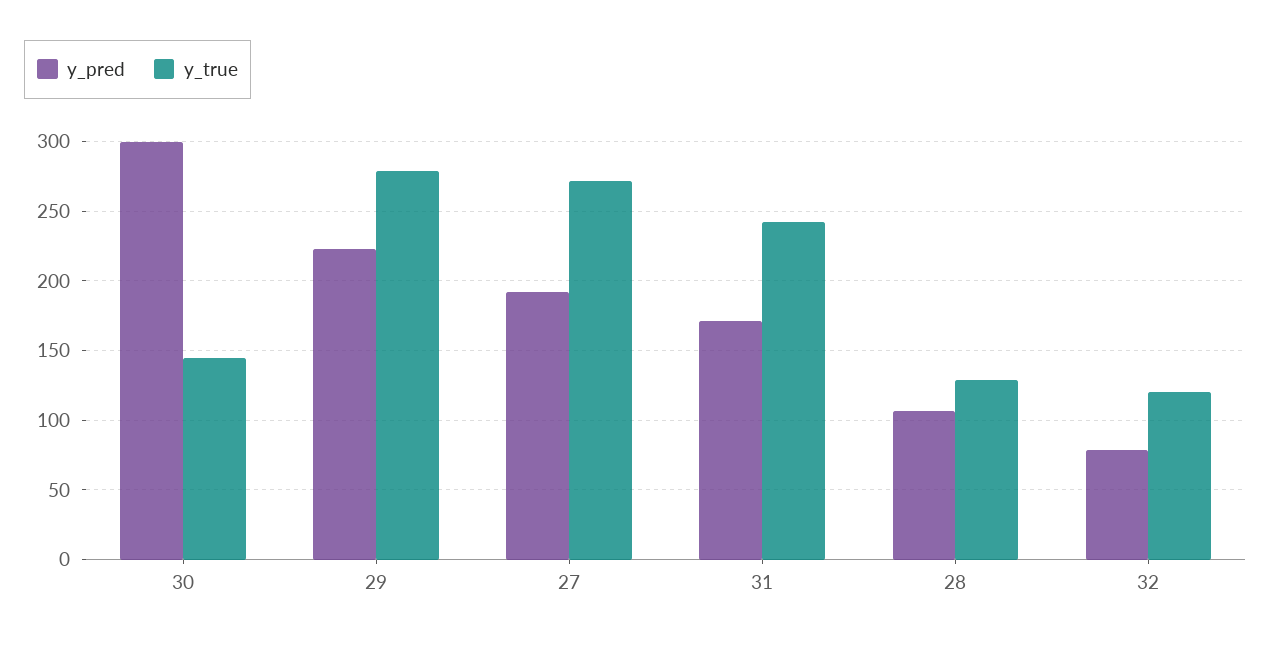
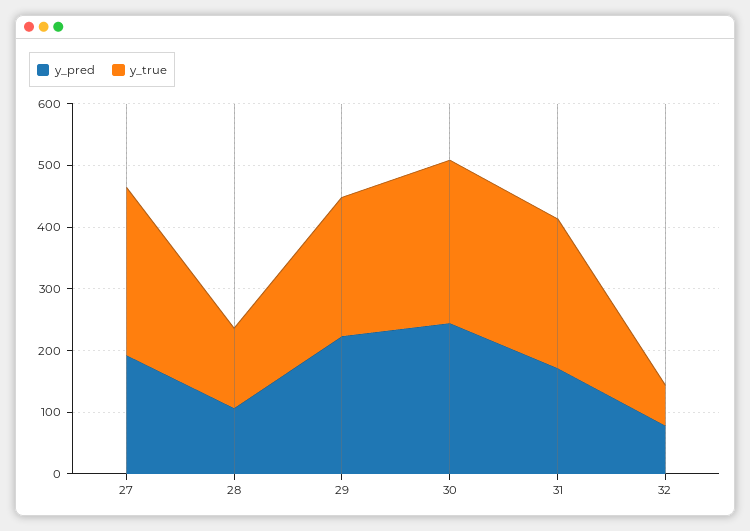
y_pred, 30: 300 -> 240
y_true, 30: 145 -> 260
y_true, 29: 280 -> 220
y_true, 32: 120 -> 60

